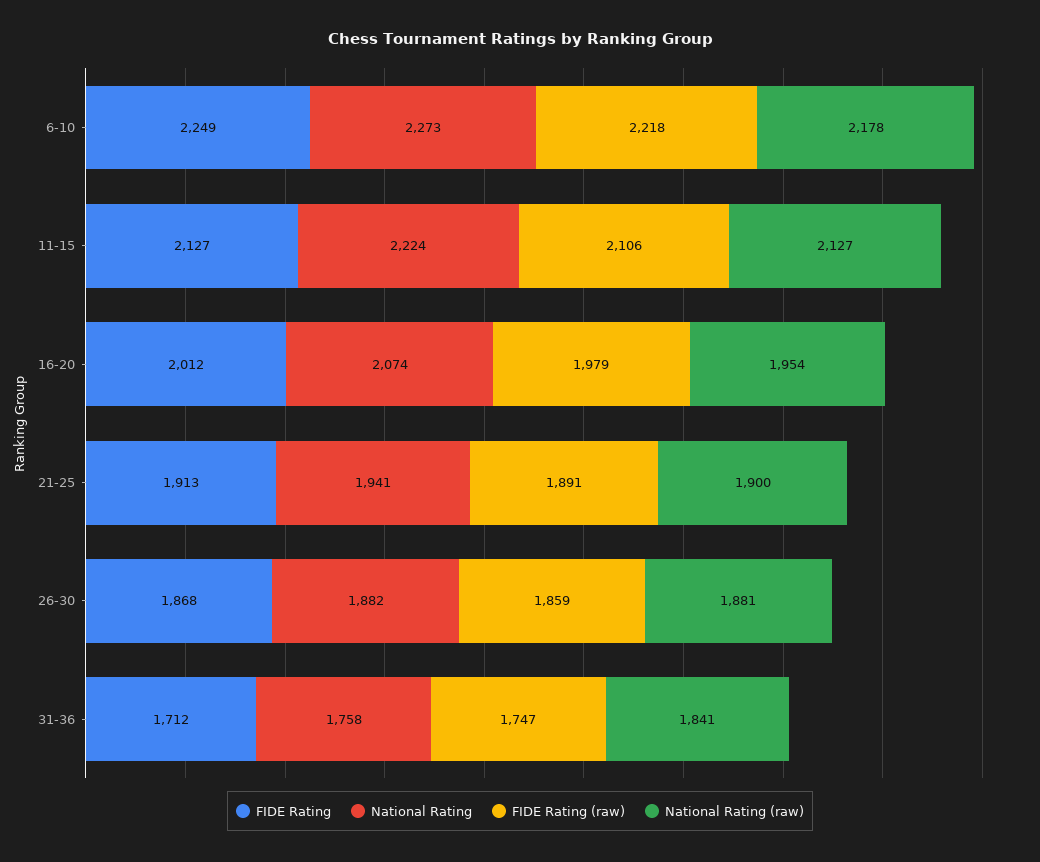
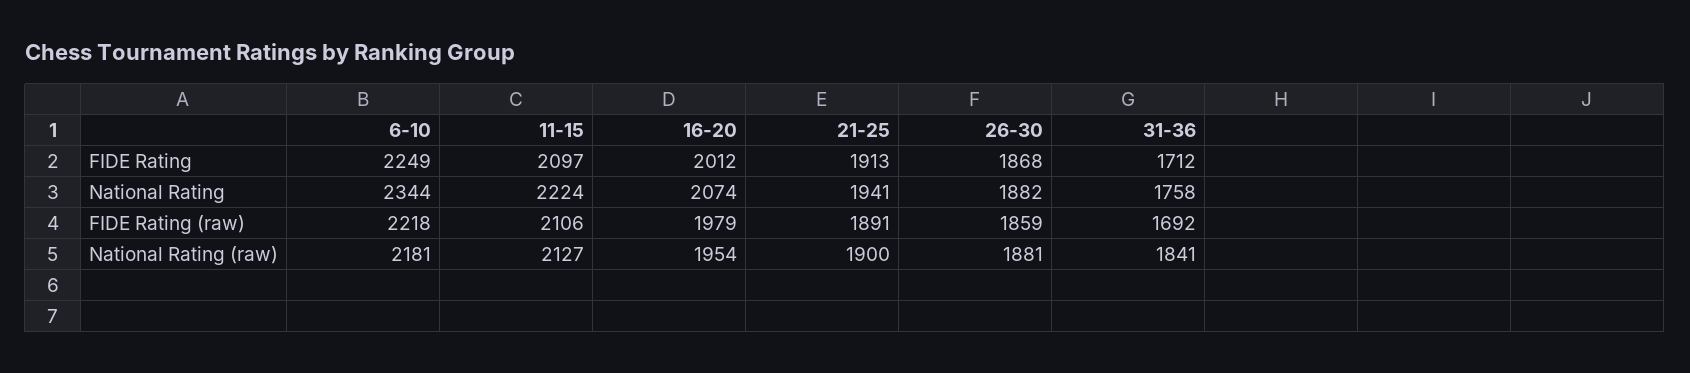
National Rating, 6-10: 2273 -> 2344
National Rating (raw), 6-10: 2178 -> 2181
FIDE Rating, 11-15: 2127 -> 2097
FIDE Rating (raw), 31-36: 1747 -> 1692

